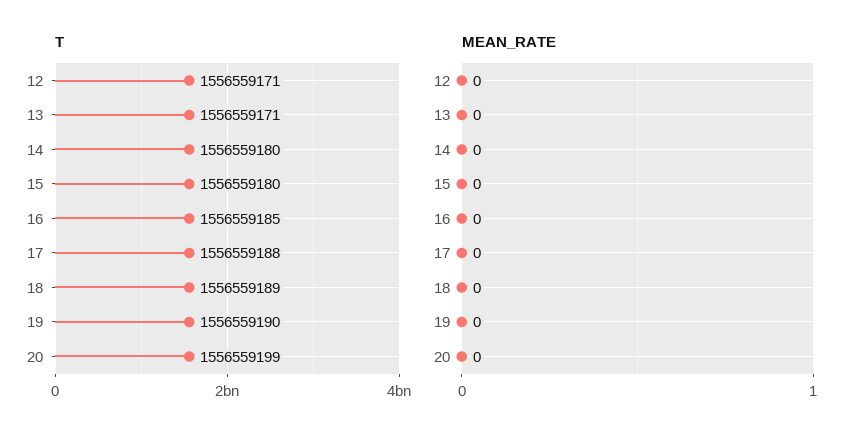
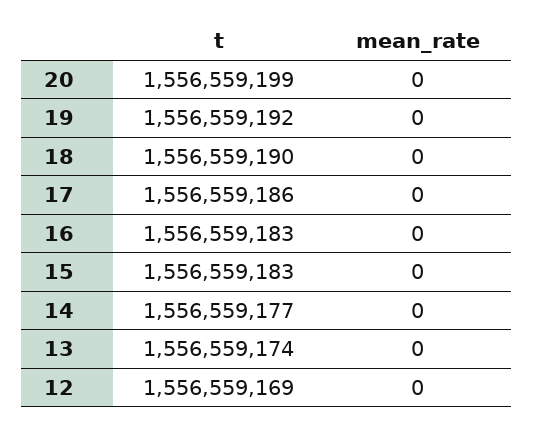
T, 12: 1556559171 -> 1556559169
T, 13: 1556559171 -> 1556559174
T, 14: 1556559180 -> 1556559177
T, 15: 1556559180 -> 1556559183
T, 16: 1556559185 -> 1556559183
T, 17: 1556559188 -> 1556559186
T, 18: 1556559189 -> 1556559190
T, 19: 1556559190 -> 1556559192

